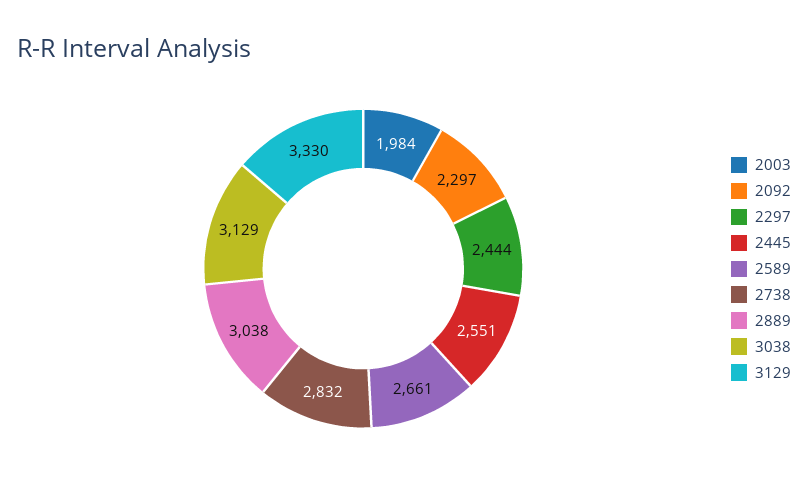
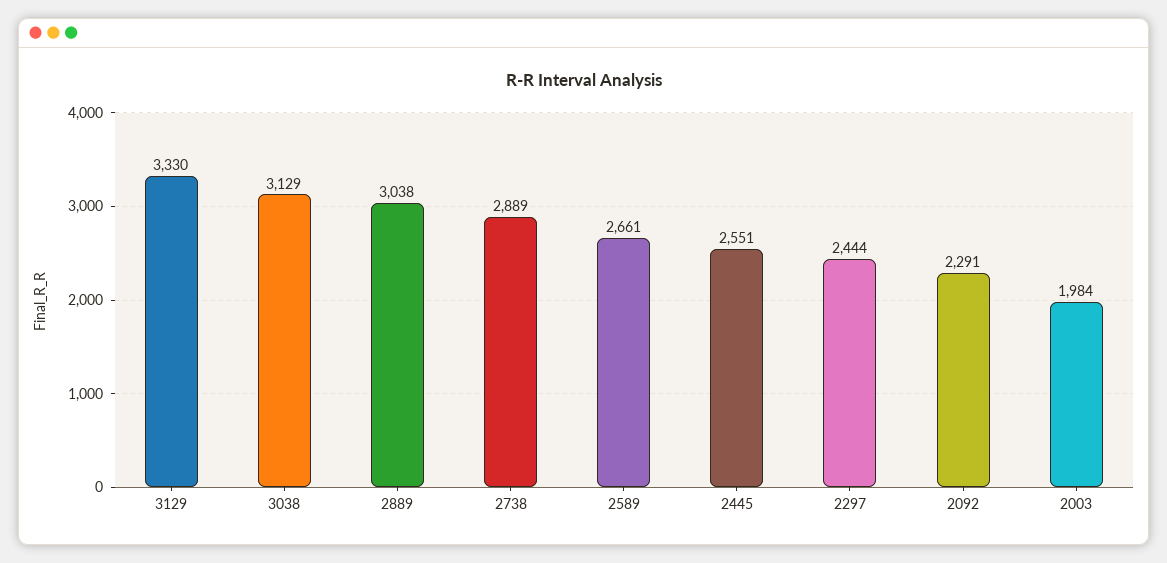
2092: 2297 -> 2291
2738: 2832 -> 2889

